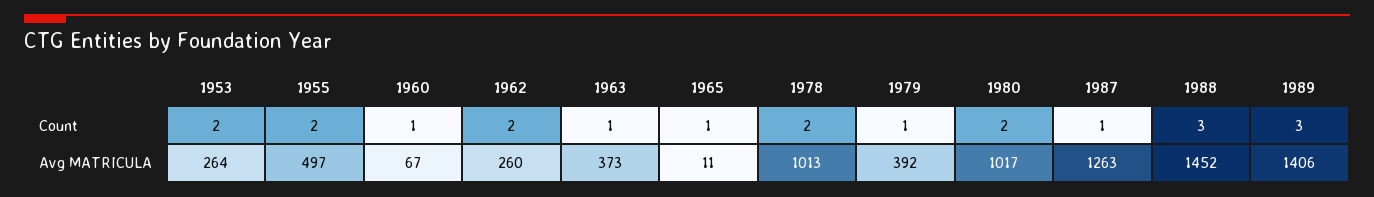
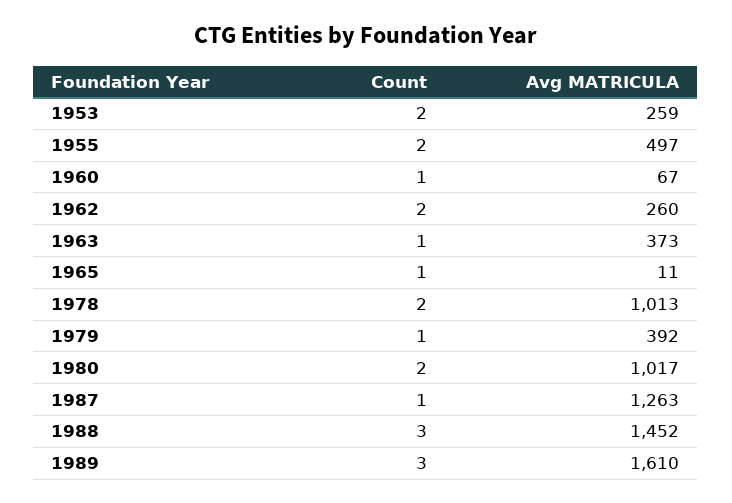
1953, Avg MATRICULA: 264 -> 259
1989, Avg MATRICULA: 1406 -> 1610

